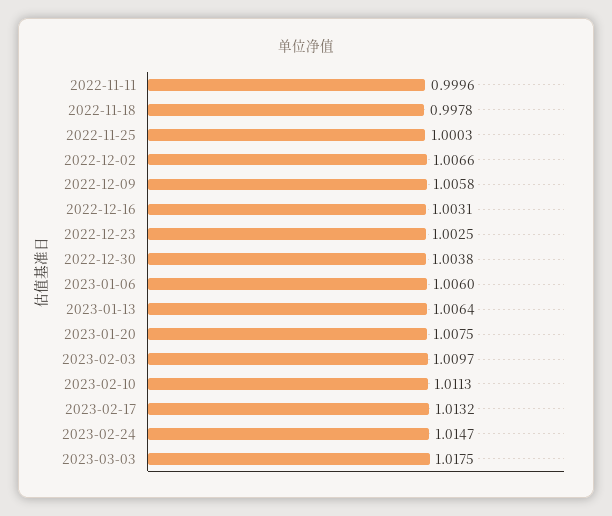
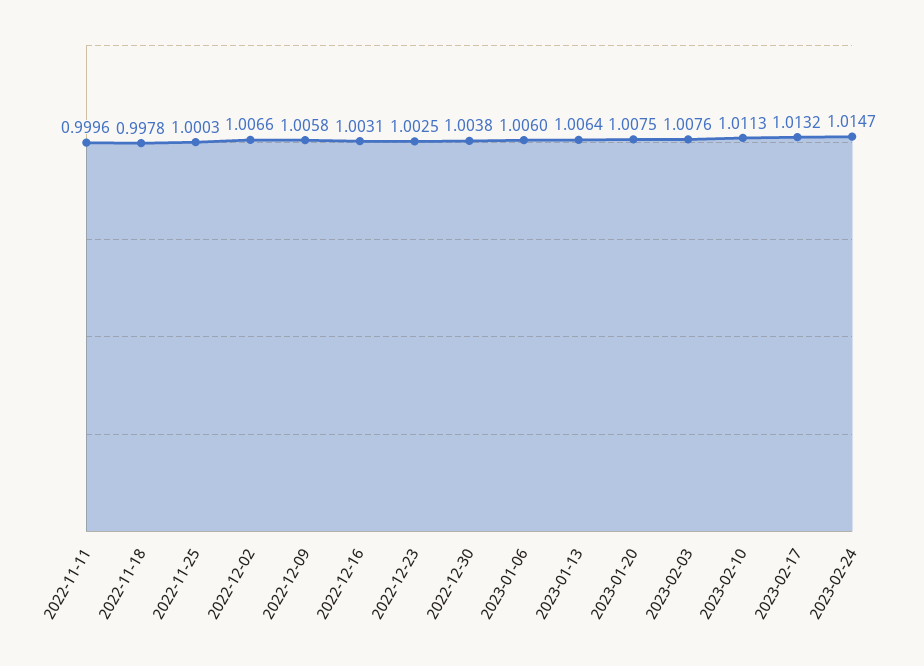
2023-02-03: 1.0097 -> 1.0076
2023-03-03: 1.0175 -> none

